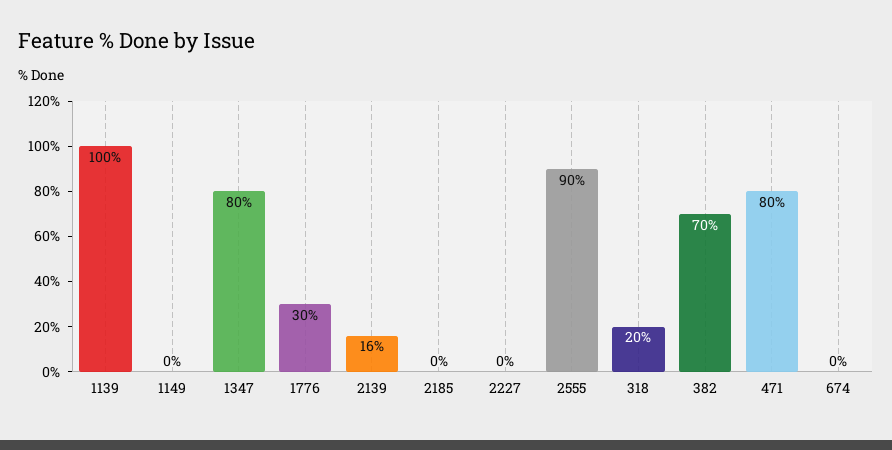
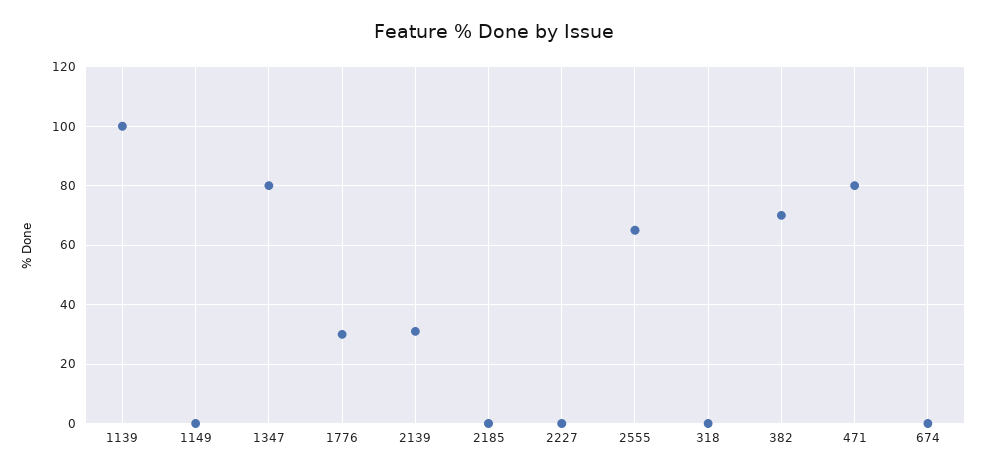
2139: 16 -> 30
2555: 90 -> 65
318: 20 -> 0

